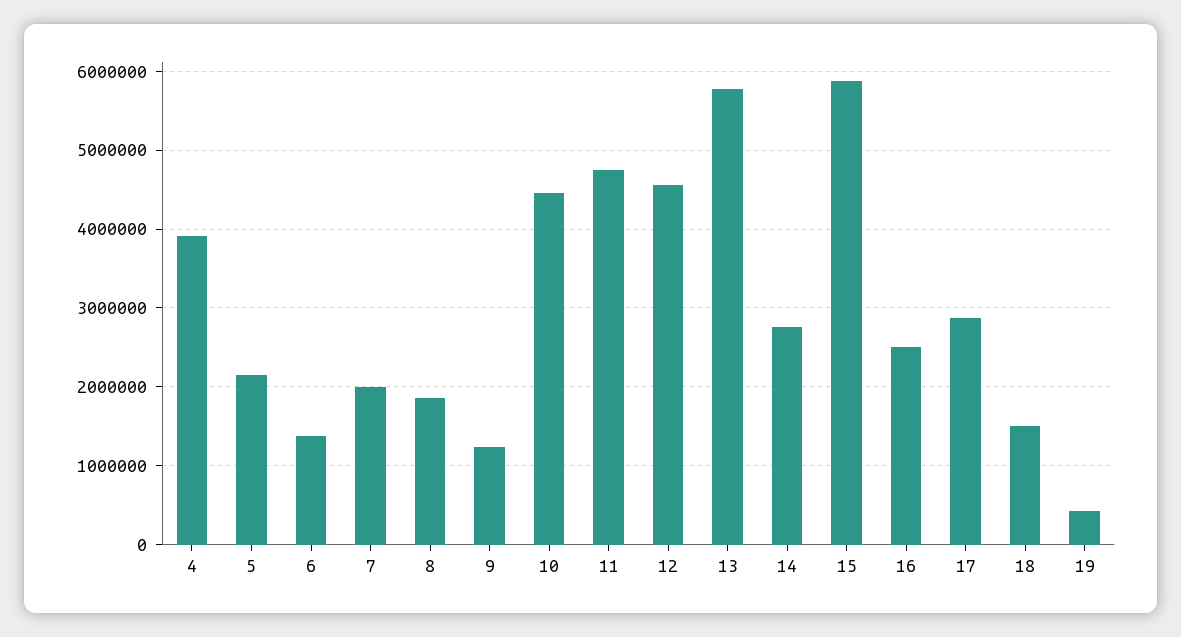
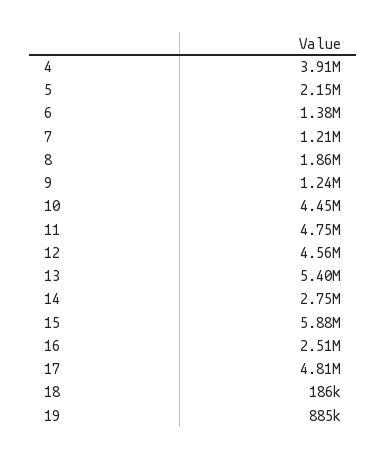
7: 2000000 -> 1210000
13: 5800000 -> 5400000
17: 2900000 -> 4810000
18: 1500000 -> 186000
19: 400000 -> 885000

